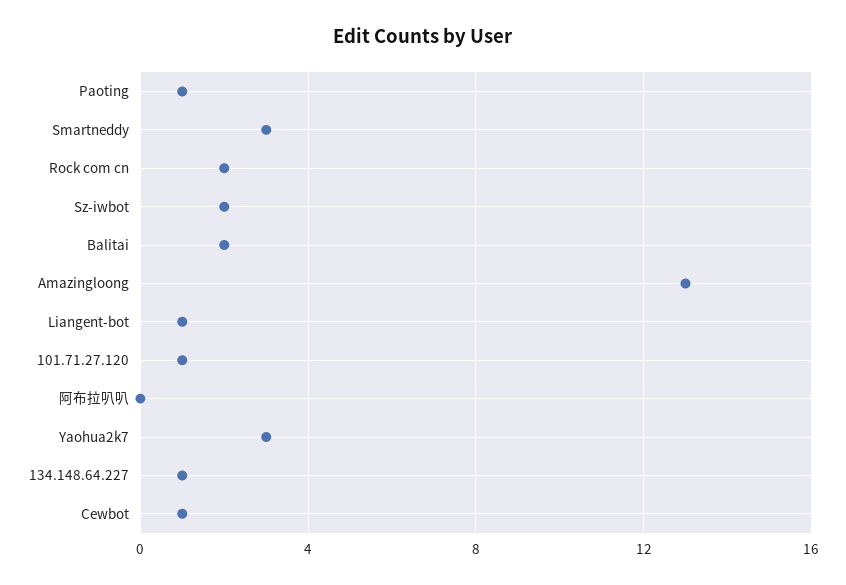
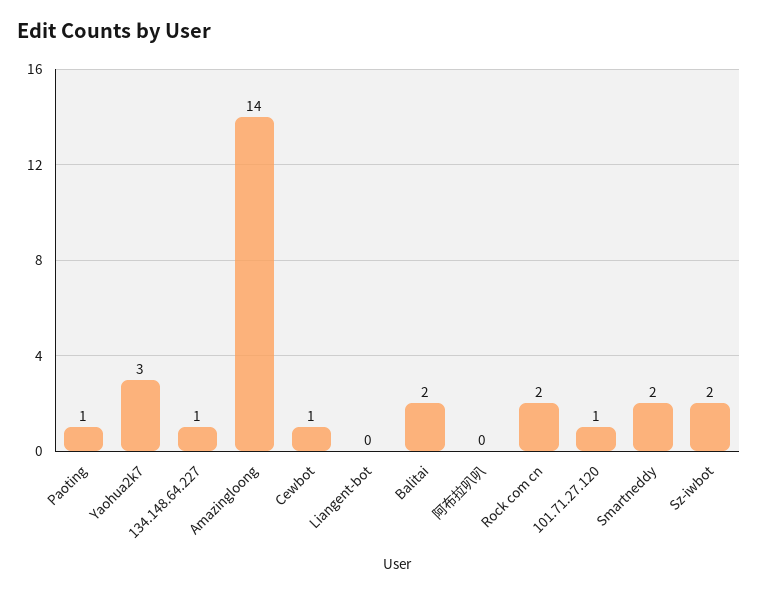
Smartneddy: 3 -> 2
Amazingloong: 13 -> 14
Liangent-bot: 1 -> 0

